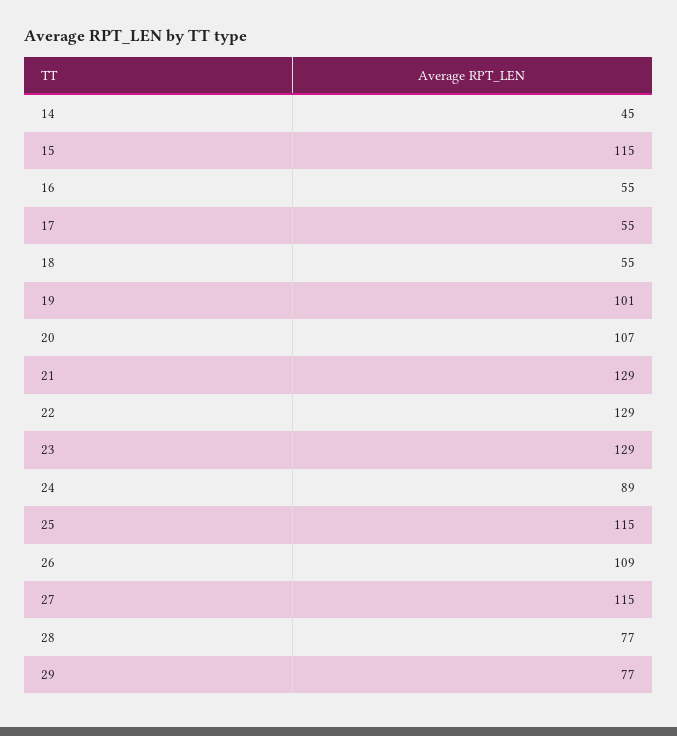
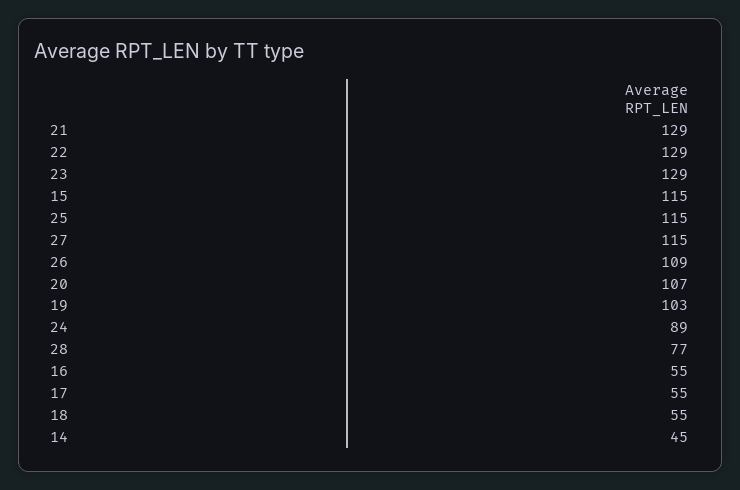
19: 101 -> 103
29: 77 -> none

